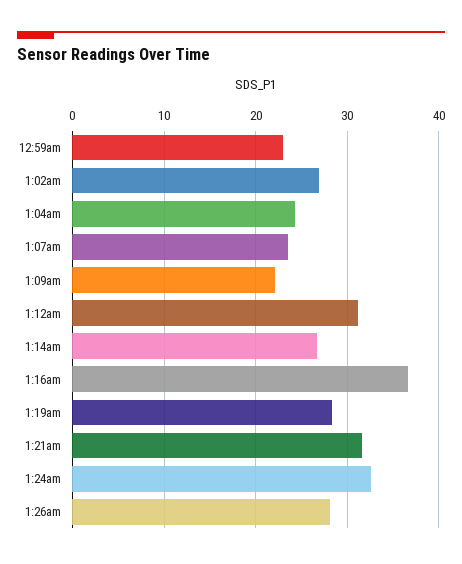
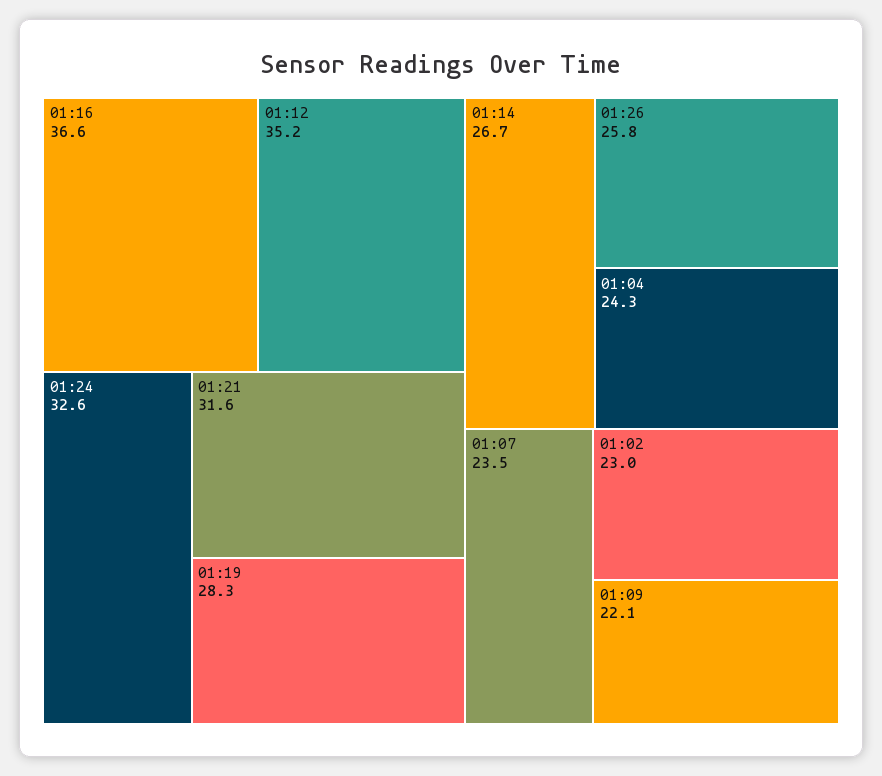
12:59am: 23 -> none
1:02am: 27 -> 23
1:12am: 31 -> 35.2
1:26am: 28 -> 25.8

